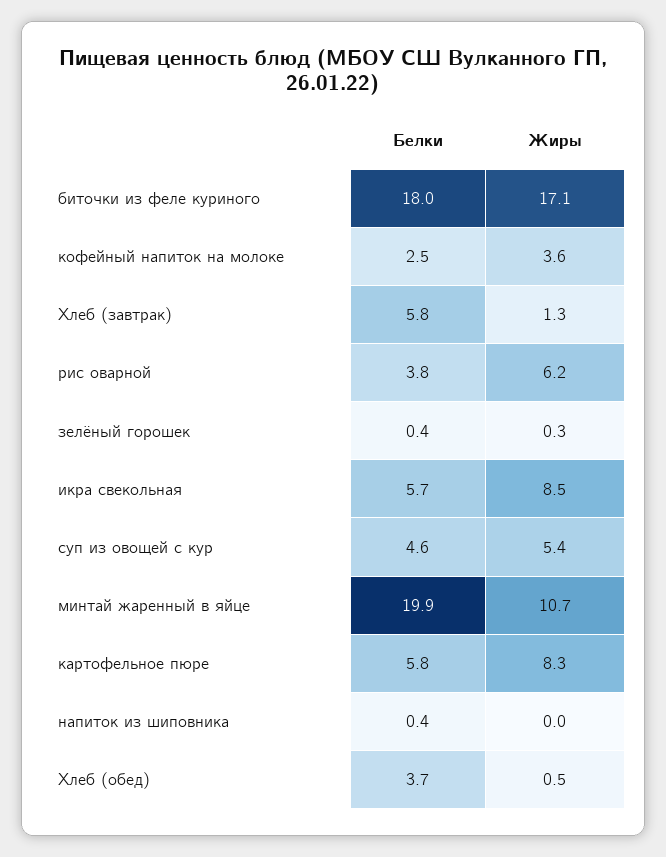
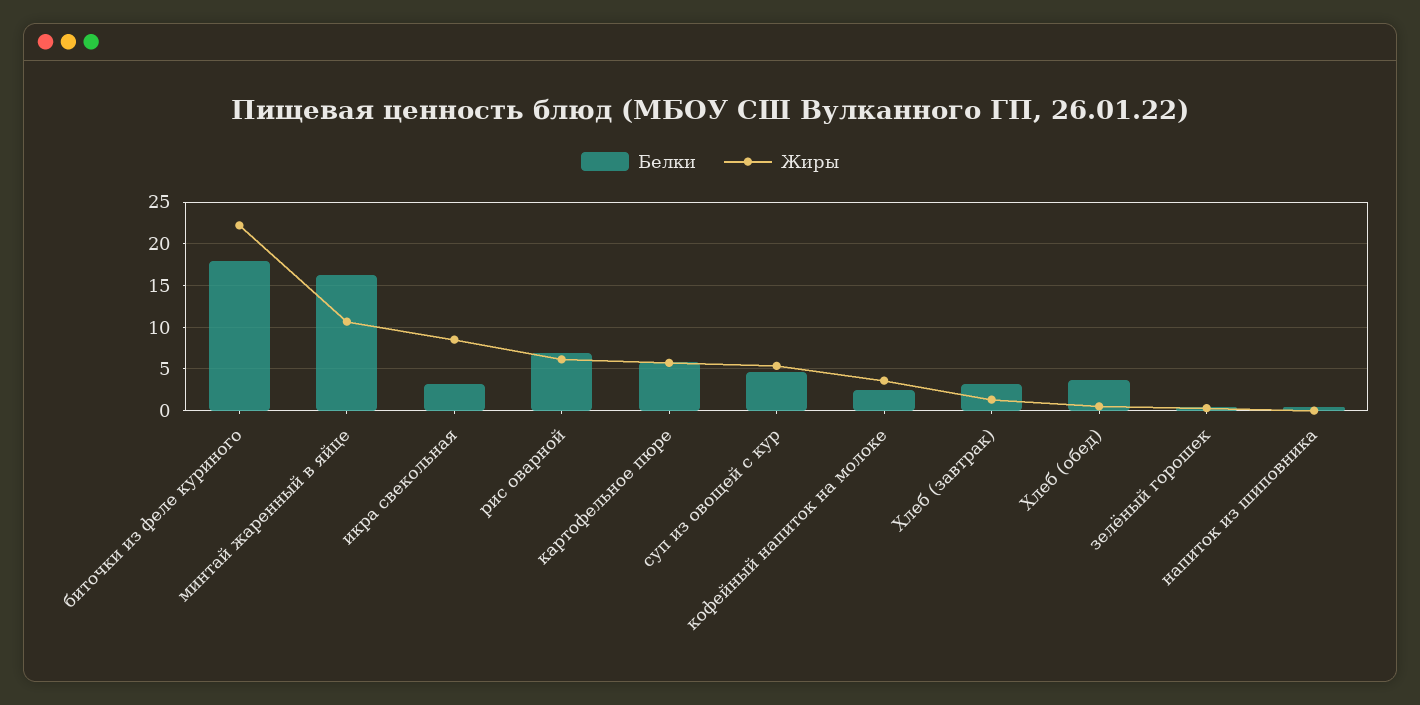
Жиры, биточки из феле куриного: 17.1 -> 22
Белки, Хлеб (завтрак): 5.8 -> 3
Белки, рис оварной: 3.8 -> 7
Белки, икра свекольная: 5.7 -> 3
Белки, минтай жаренный в яйце: 19.9 -> 16
Жиры, картофельное пюре: 8.3 -> 6

